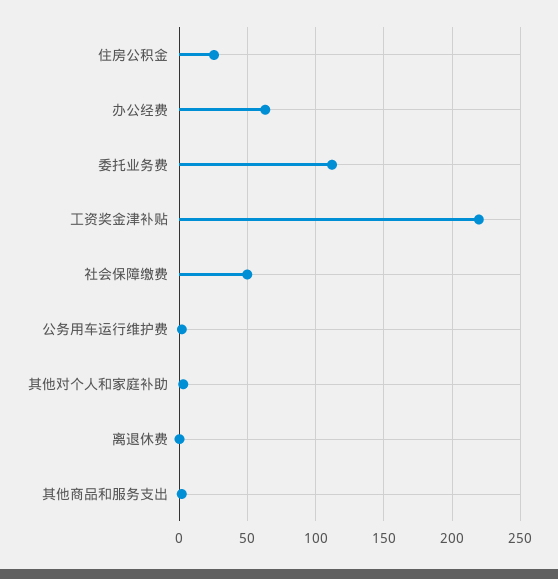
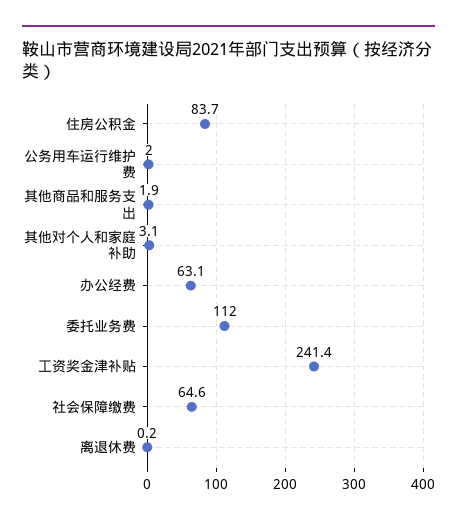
住房公积金: 25 -> 83.7
工资奖金津补贴: 220 -> 241.4
社会保障缴费: 50 -> 64.6

